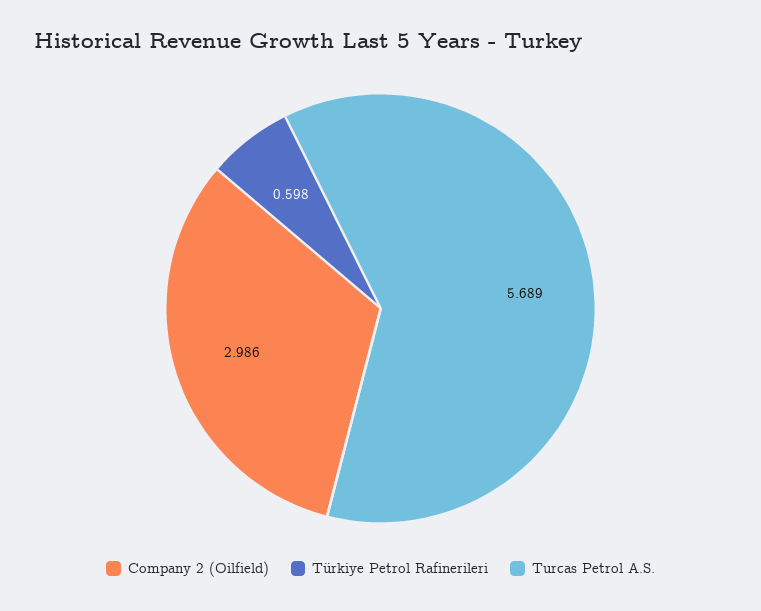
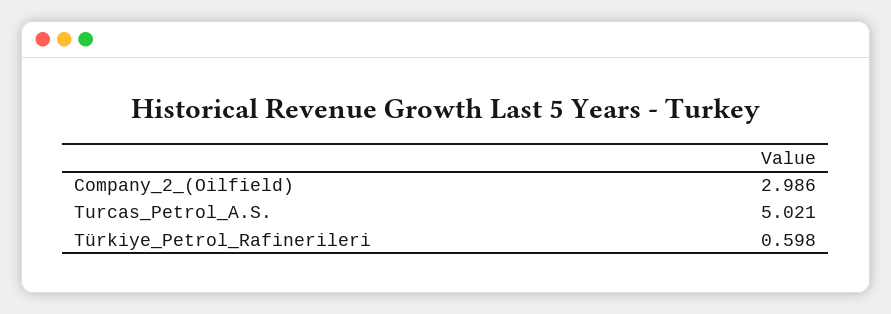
Turcas Petrol A.S.: 5.689 -> 5.021

